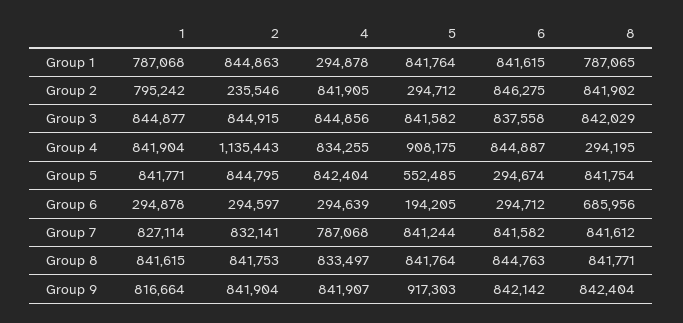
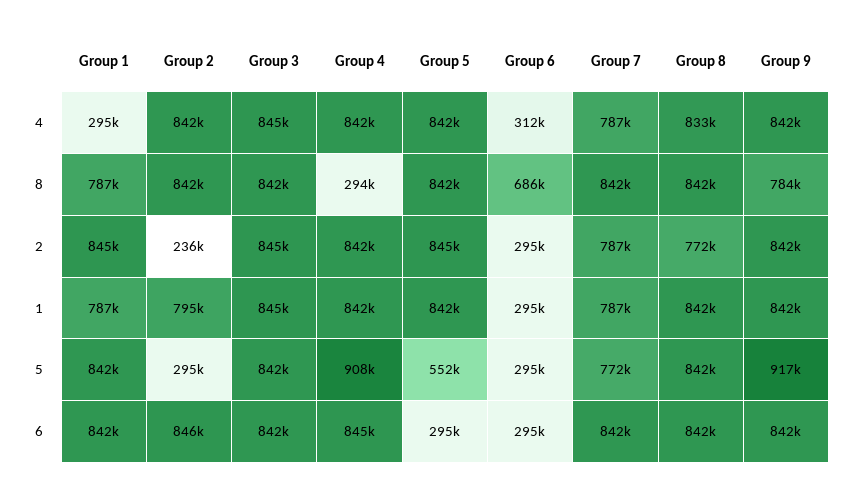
6, Group 3: 837558 -> 842000
2, Group 4: 1135443 -> 842000
4, Group 4: 834255 -> 842000
4, Group 6: 294639 -> 312000
5, Group 6: 194205 -> 295000
1, Group 7: 827114 -> 787000
2, Group 7: 832141 -> 787000
5, Group 7: 841244 -> 772000
2, Group 8: 841753 -> 772000
6, Group 8: 844763 -> 842000
1, Group 9: 816664 -> 842000
8, Group 9: 842404 -> 784000

